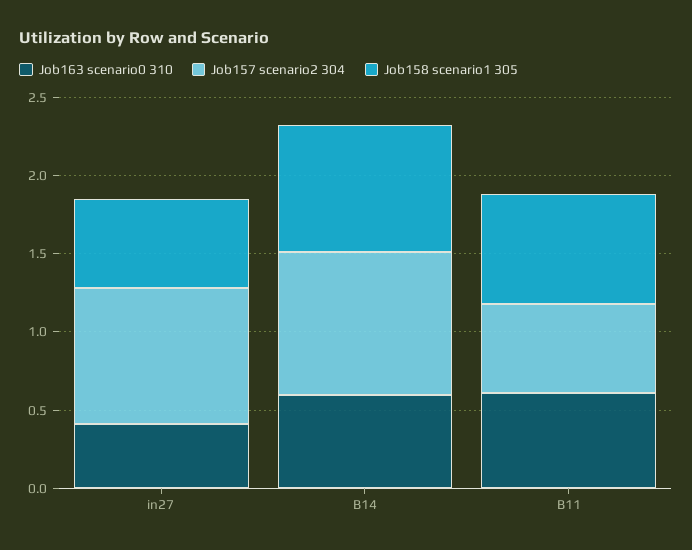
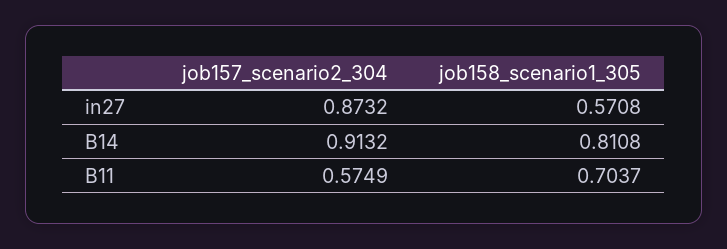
Job163 scenario0 310, in27: 0.4 -> none
Job163 scenario0 310, B14: 0.6 -> none
Job163 scenario0 310, B11: 0.6 -> none

